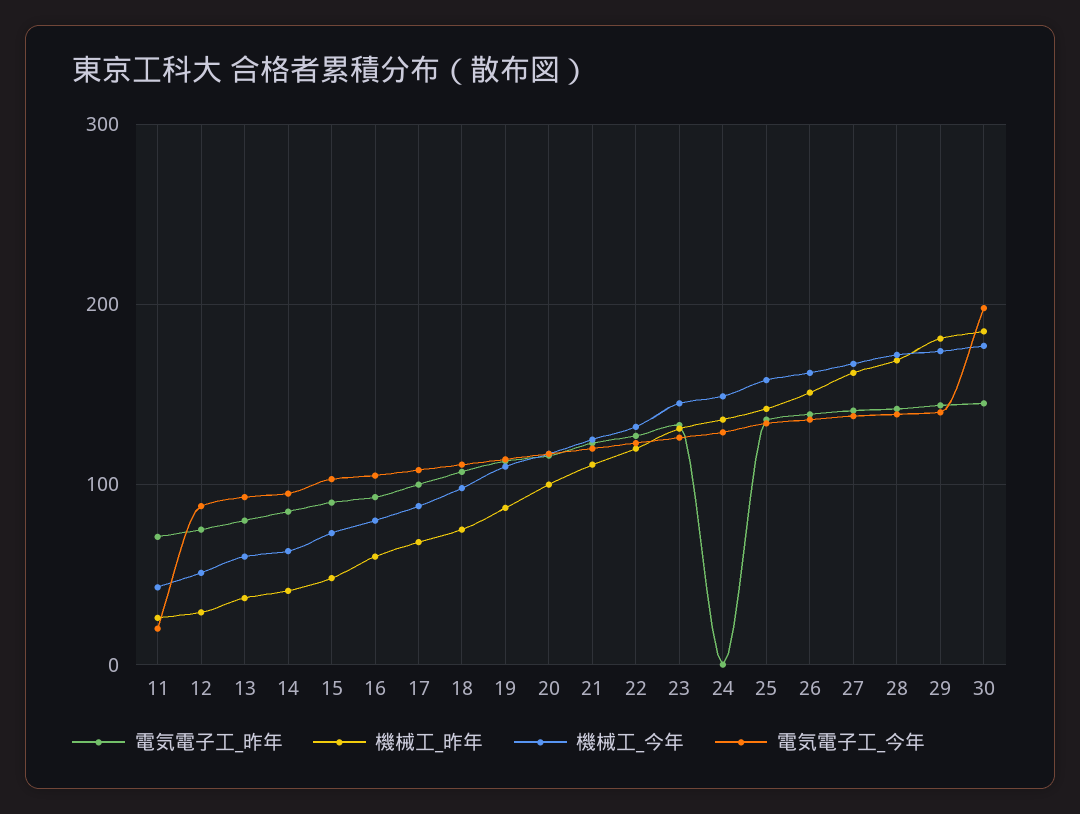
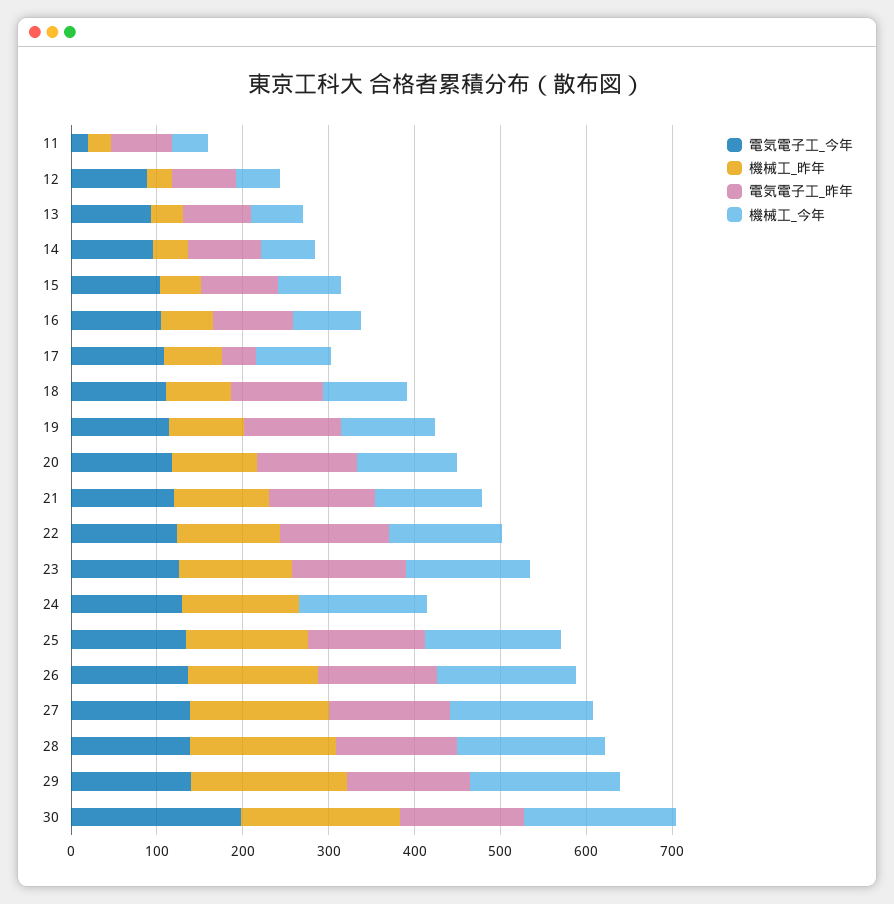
電気電子工_昨年, 17: 100 -> 40

